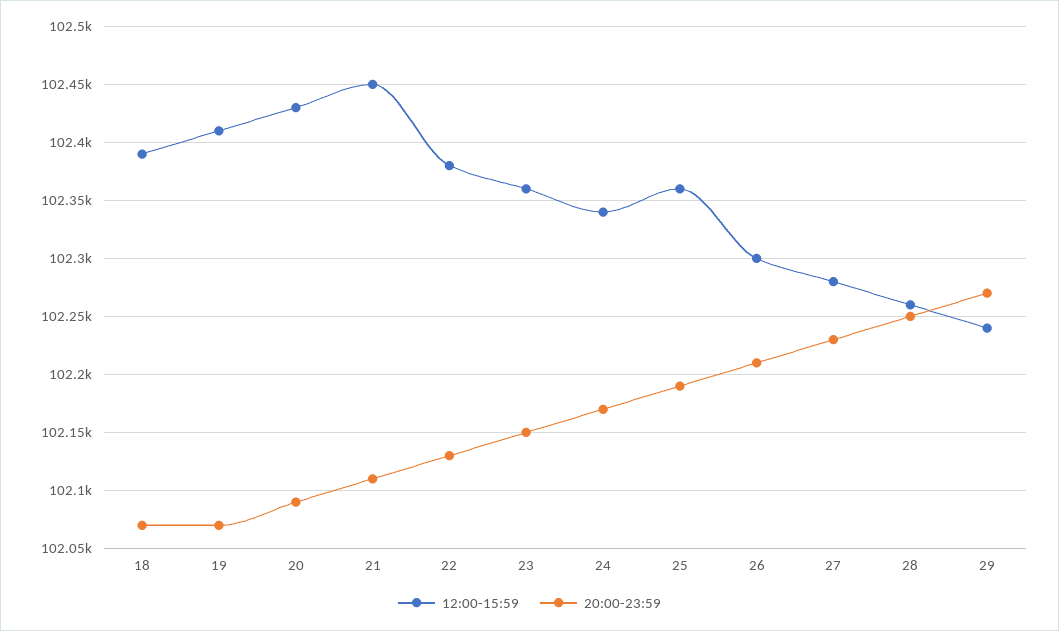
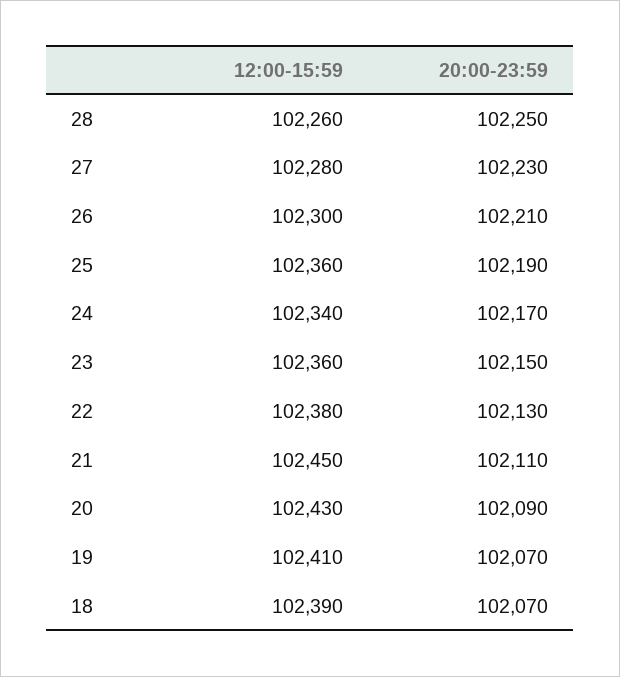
12:00-15:59, 29: 102240 -> none
20:00-23:59, 29: 102270 -> none

